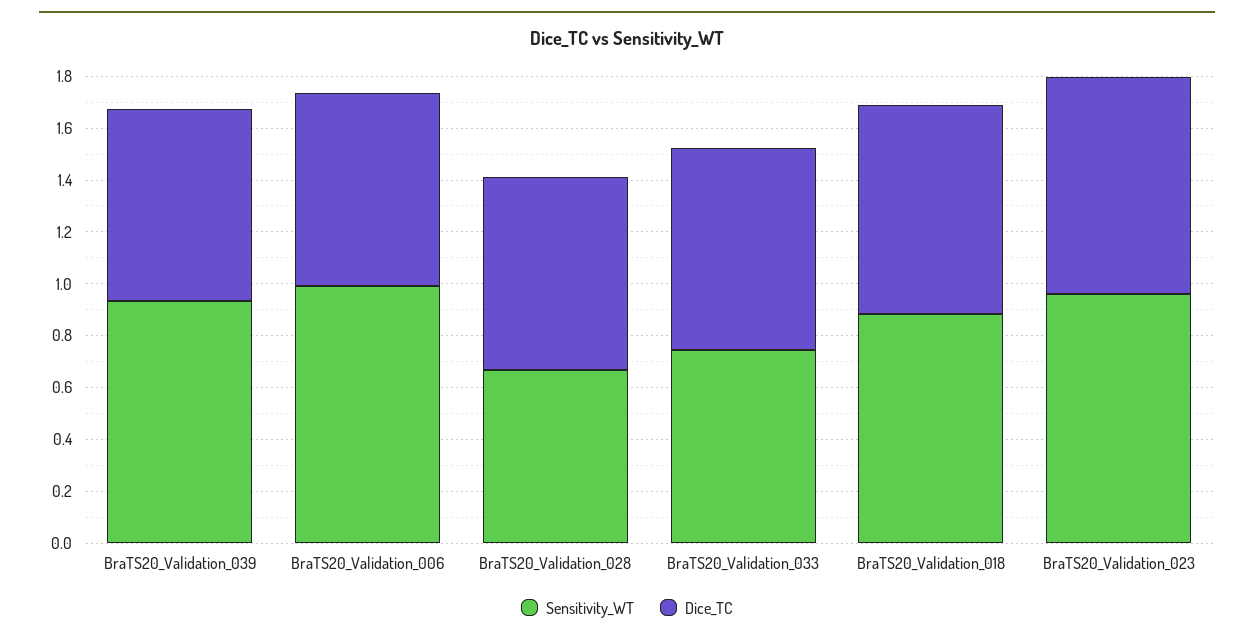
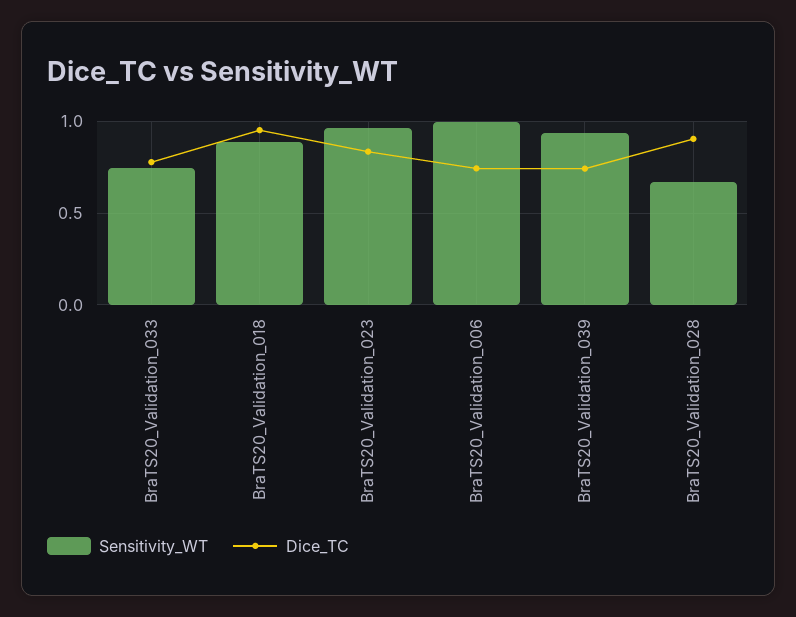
Dice_TC, BraTS20_Validation_028: 0.75 -> 0.9
Dice_TC, BraTS20_Validation_018: 0.8 -> 0.95

